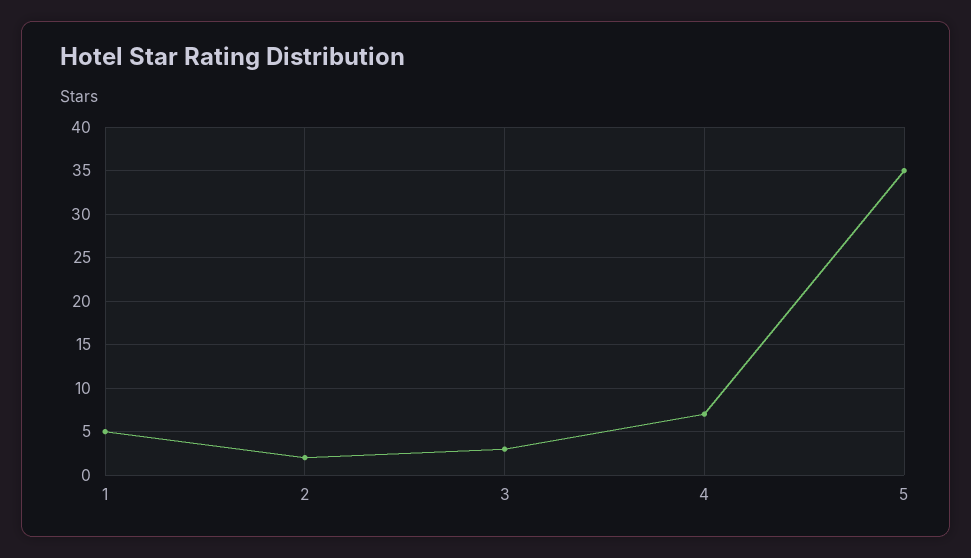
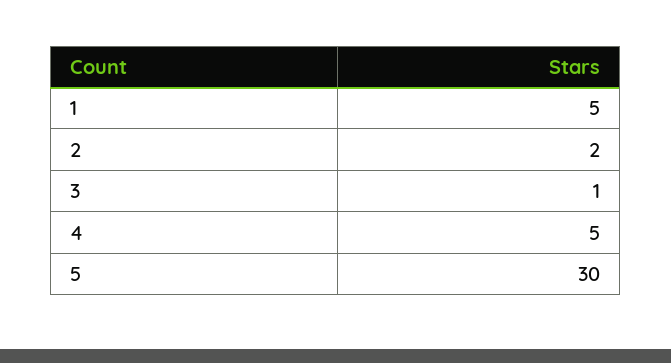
3: 3 -> 1
4: 7 -> 5
5: 35 -> 30

